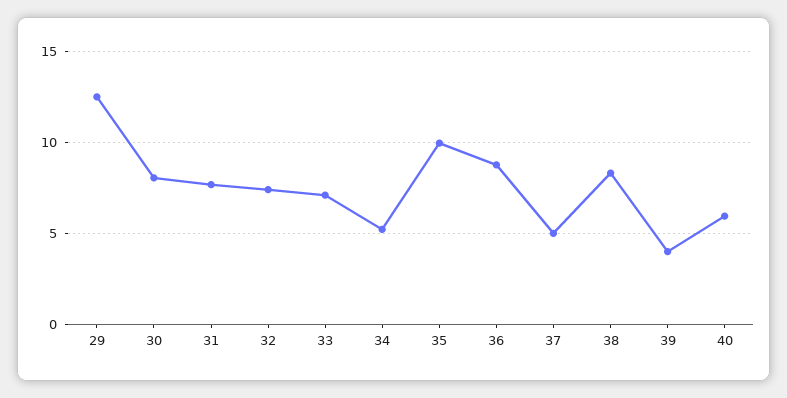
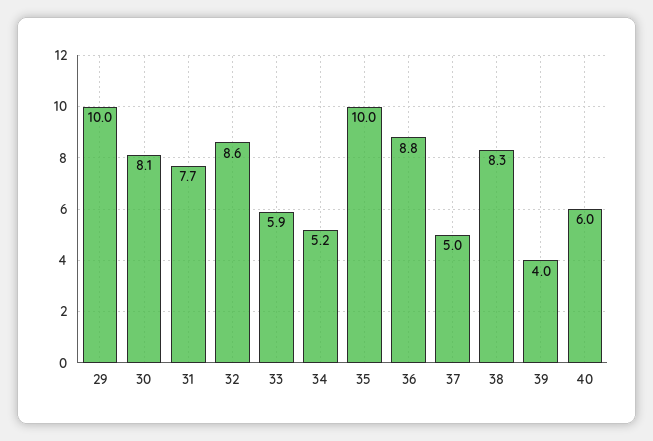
29: 12.5 -> 10
32: 7.5 -> 8.6
33: 7 -> 5.9

